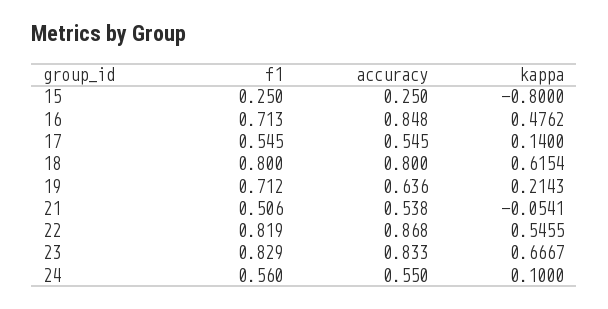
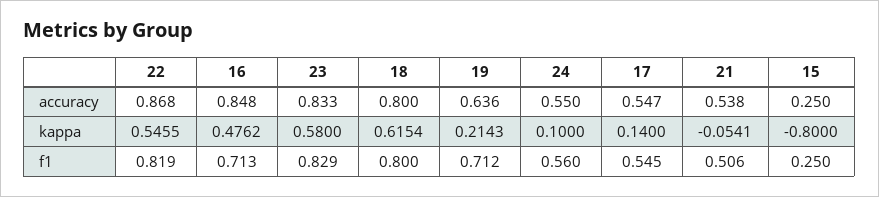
accuracy, 17: 0.545 -> 0.547
kappa, 23: 0.6667 -> 0.58

